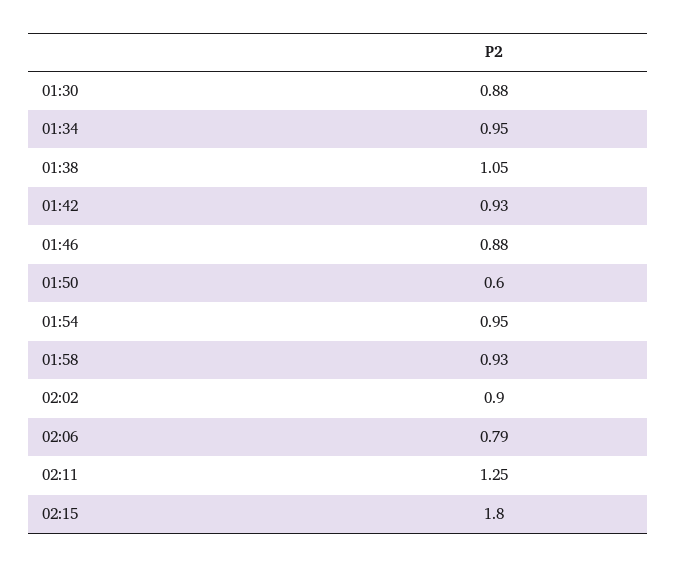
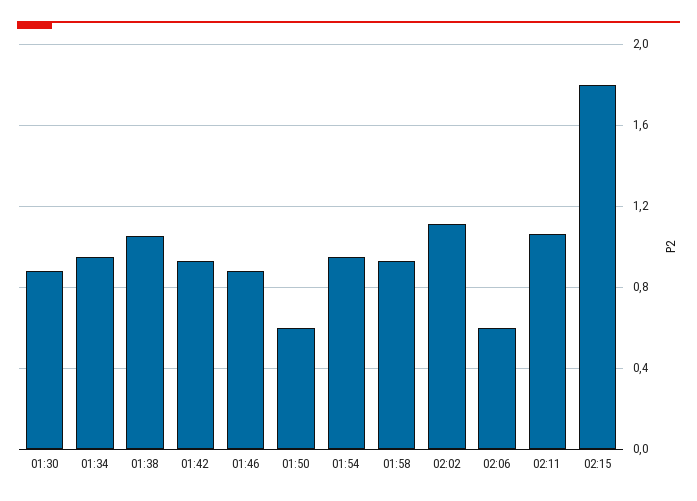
02:02: 0.9 -> 1.1
02:06: 0.79 -> 0.6
02:11: 1.25 -> 1.05

